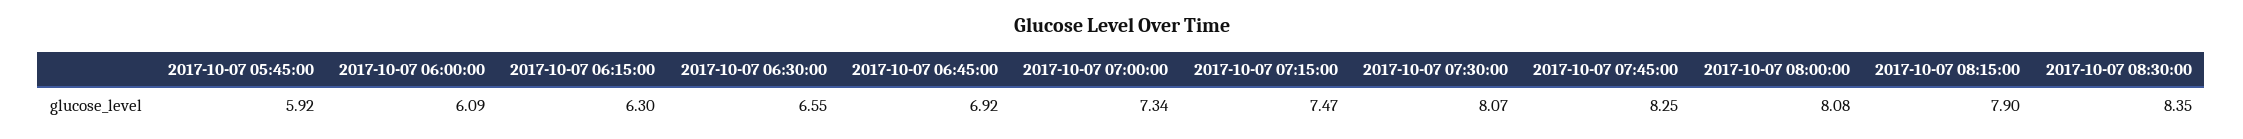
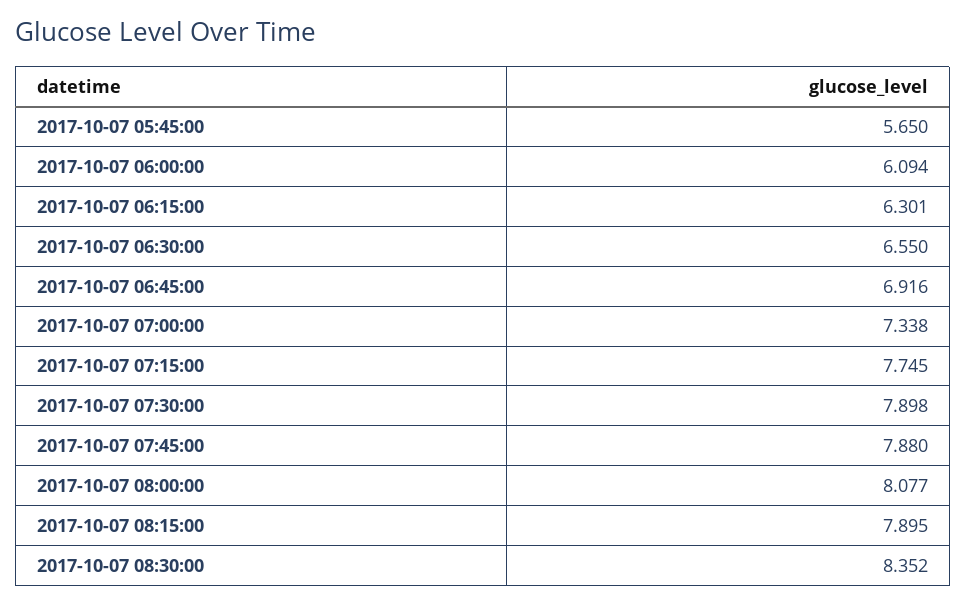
2017-10-07 05:45:00: 5.92 -> 5.65
2017-10-07 07:15:00: 7.47 -> 7.745
2017-10-07 07:30:00: 8.07 -> 7.898
2017-10-07 07:45:00: 8.25 -> 7.88

